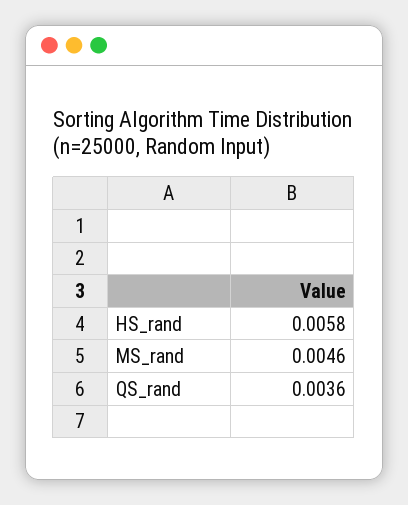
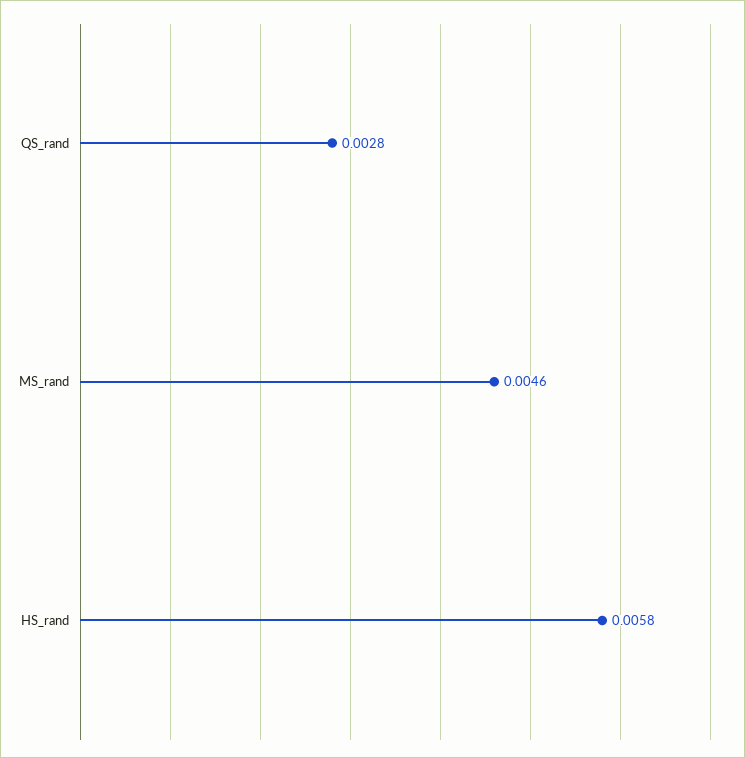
QS_rand: 0.0036 -> 0.0028

